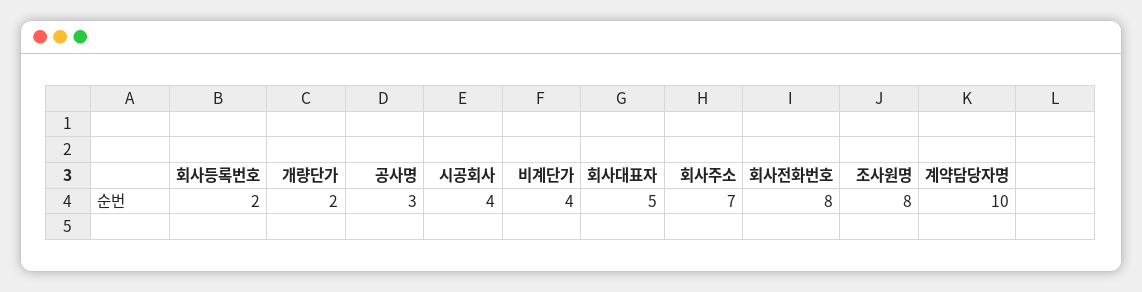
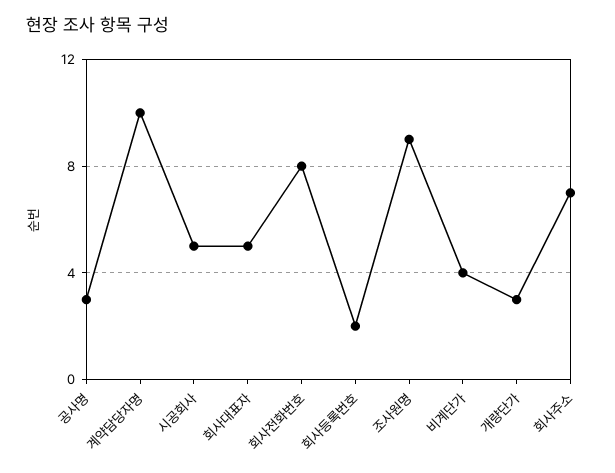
개량단가: 2 -> 3
시공회사: 4 -> 5
조사원명: 8 -> 9

